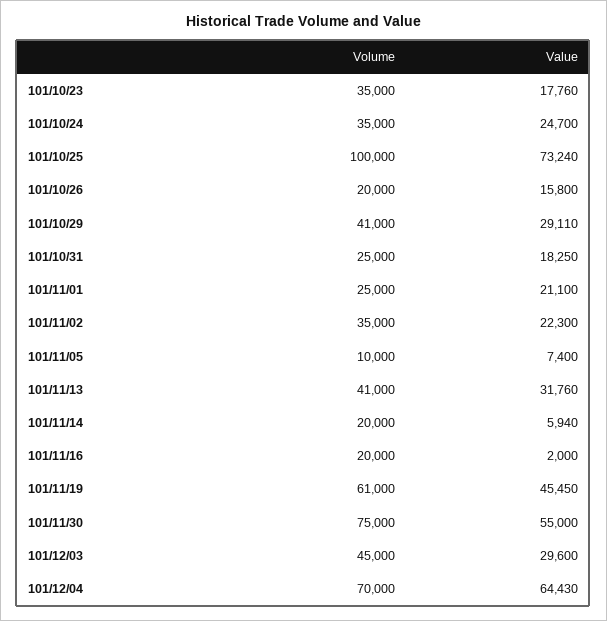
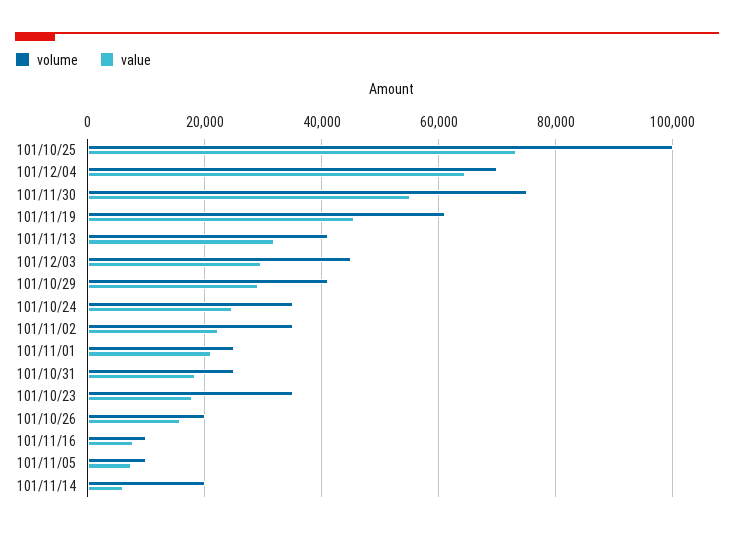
Volume, 101/11/16: 20000 -> 10000
Value, 101/11/16: 2000 -> 8000

